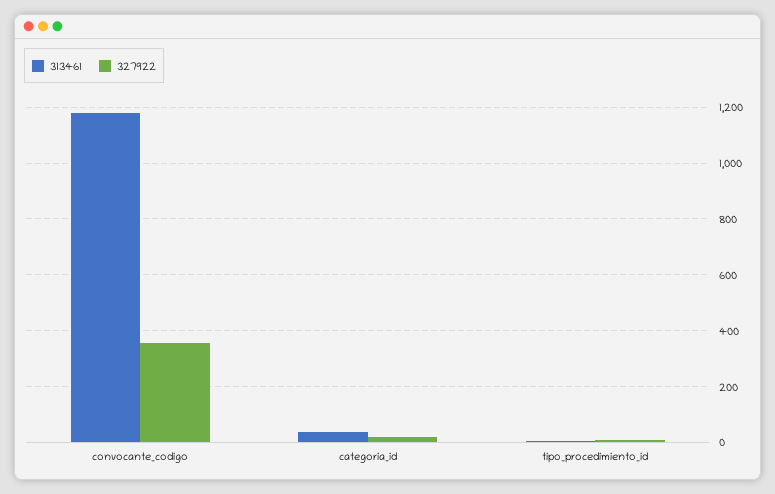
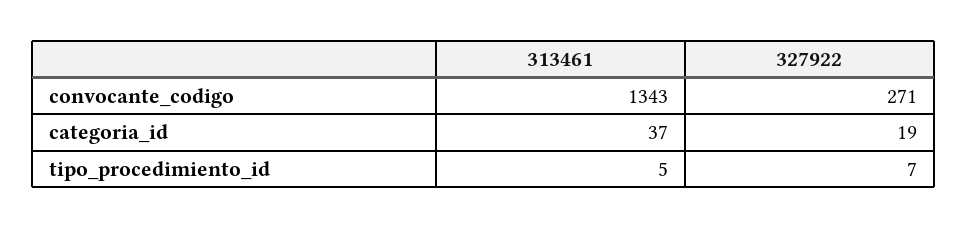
313461, convocante_codigo: 1175 -> 1343
327922, convocante_codigo: 350 -> 271

